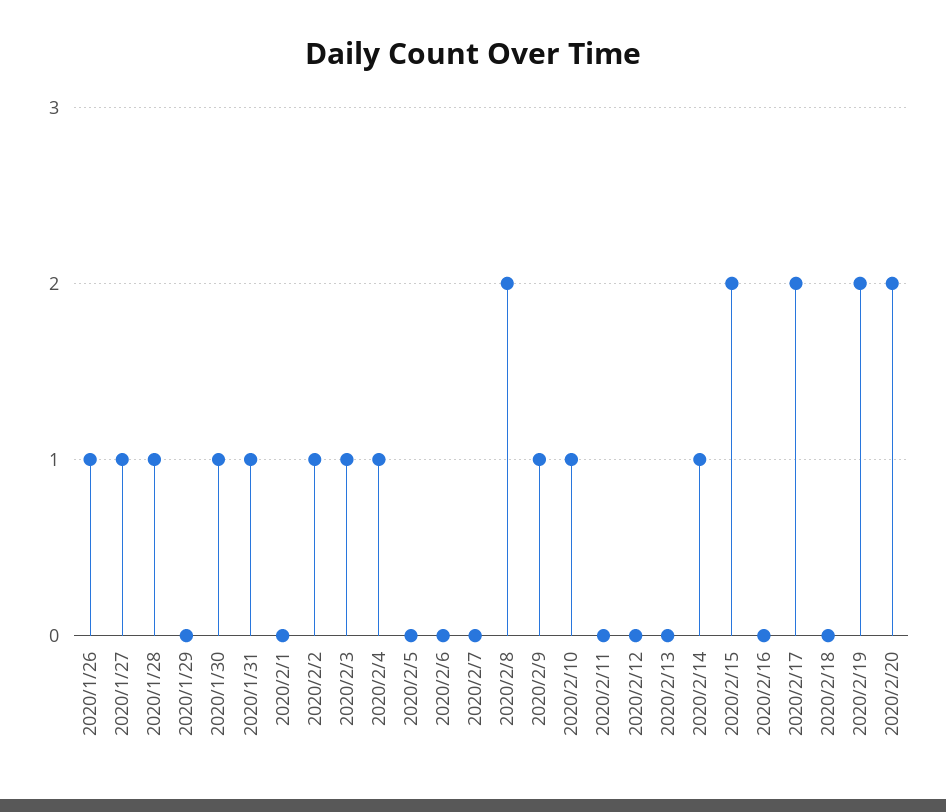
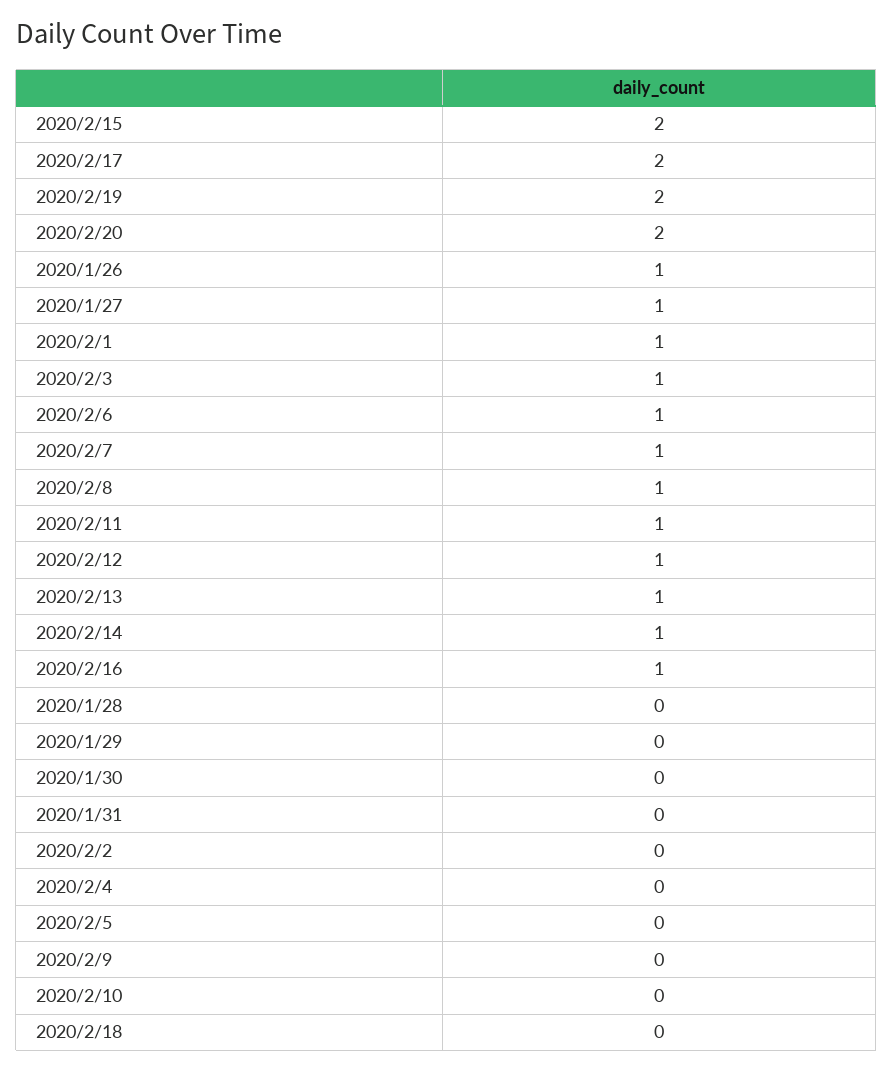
2020/1/28: 1 -> 0
2020/1/30: 1 -> 0
2020/1/31: 1 -> 0
2020/2/1: 0 -> 1
2020/2/2: 1 -> 0
2020/2/4: 1 -> 0
2020/2/6: 0 -> 1
2020/2/7: 0 -> 1
2020/2/8: 2 -> 1
2020/2/9: 1 -> 0
2020/2/10: 1 -> 0
2020/2/11: 0 -> 1
2020/2/12: 0 -> 1
2020/2/13: 0 -> 1
2020/2/16: 0 -> 1

